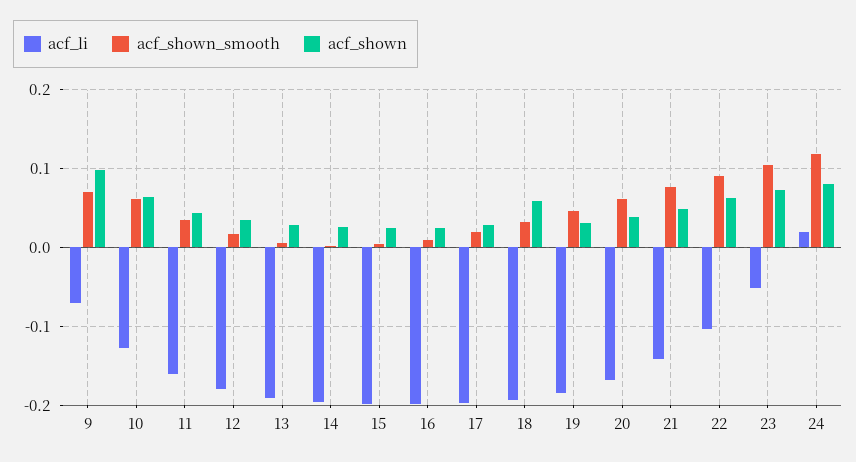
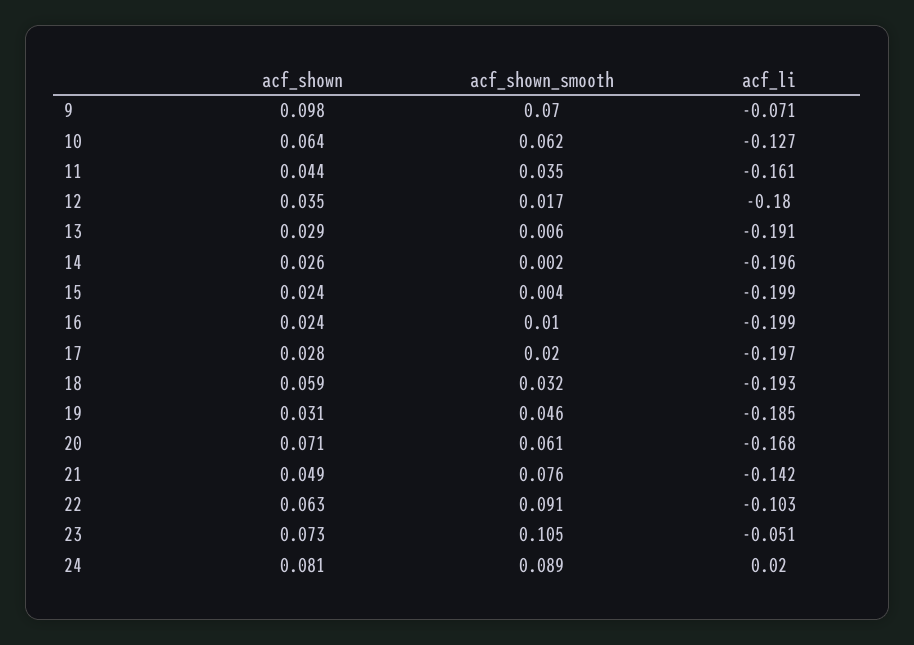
acf_shown, 20: 0.04 -> 0.071
acf_shown_smooth, 24: 0.12 -> 0.089

